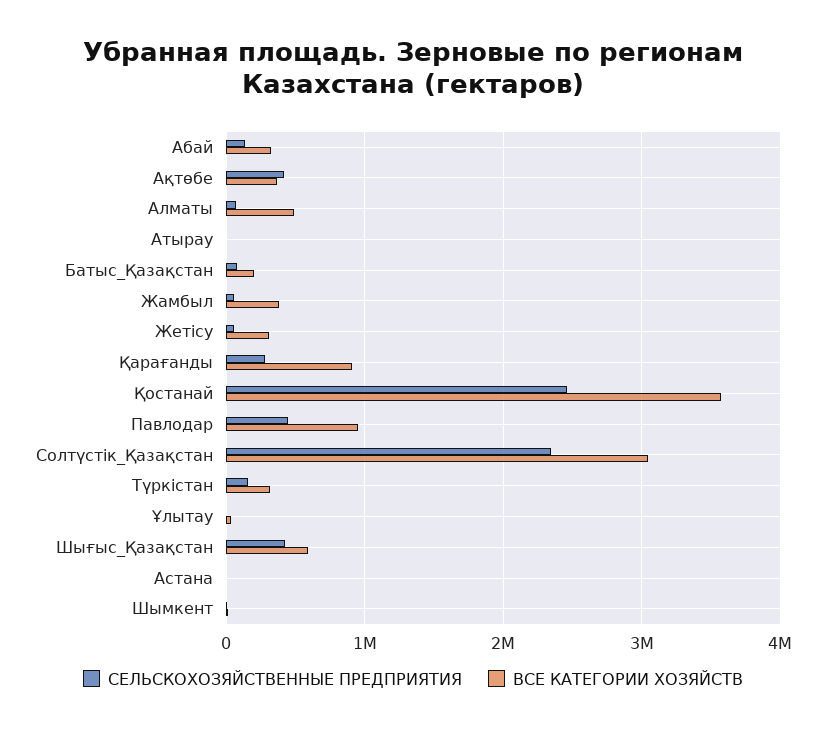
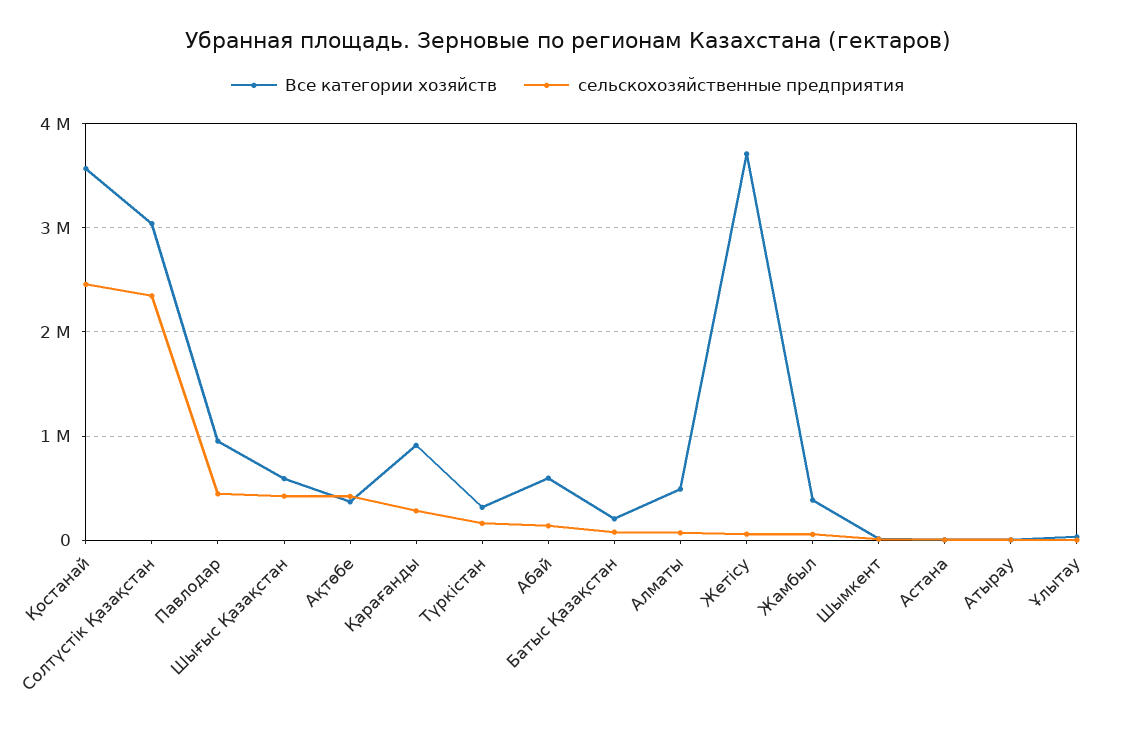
ВСЕ КАТЕГОРИИ ХОЗЯЙСТВ, Абай: 300000 -> 600000
ВСЕ КАТЕГОРИИ ХОЗЯЙСТВ, Жетісу: 300000 -> 3700000

